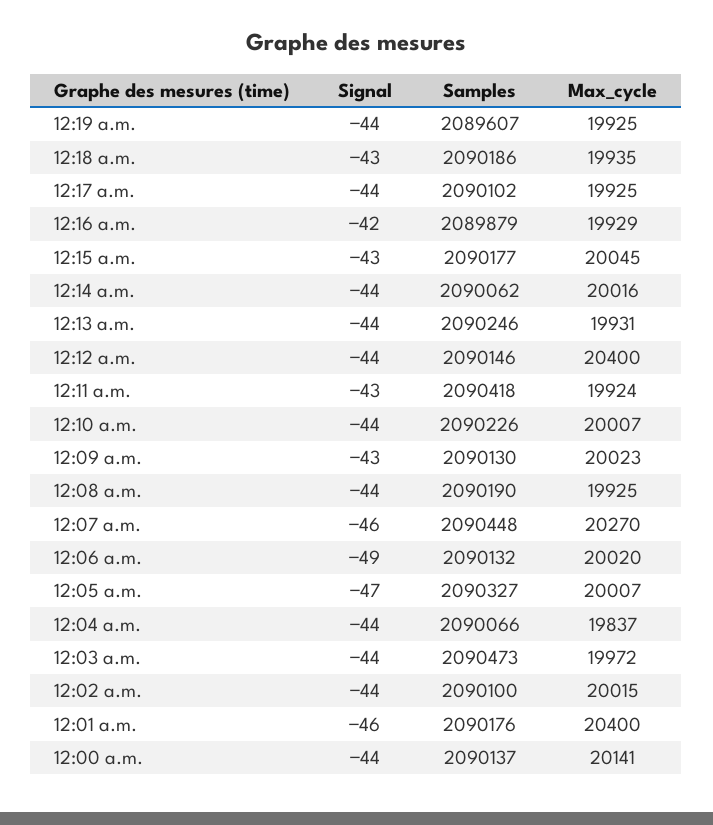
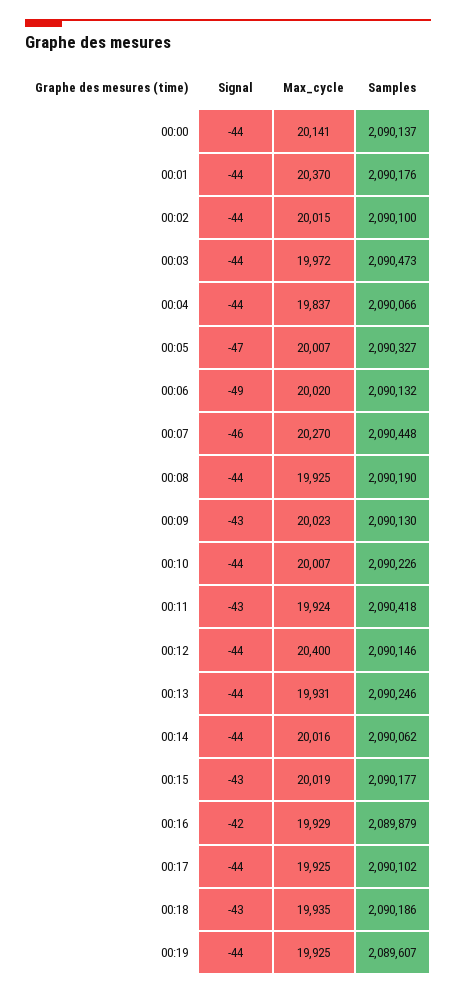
Max_cycle, 12:15 a.m.: 20045 -> 20019
Signal, 12:01 a.m.: -46 -> -44
Max_cycle, 12:01 a.m.: 20400 -> 20370

